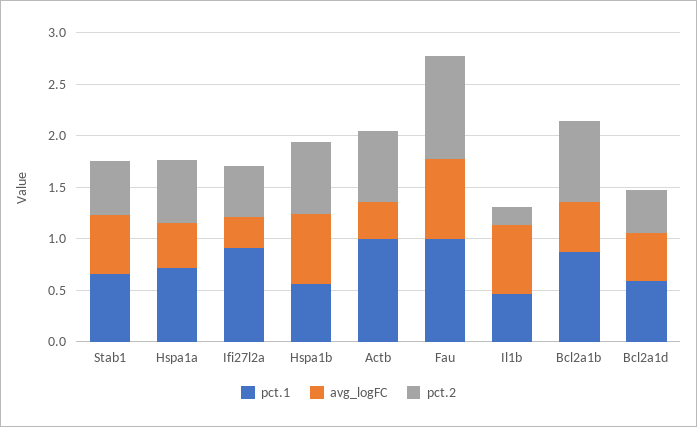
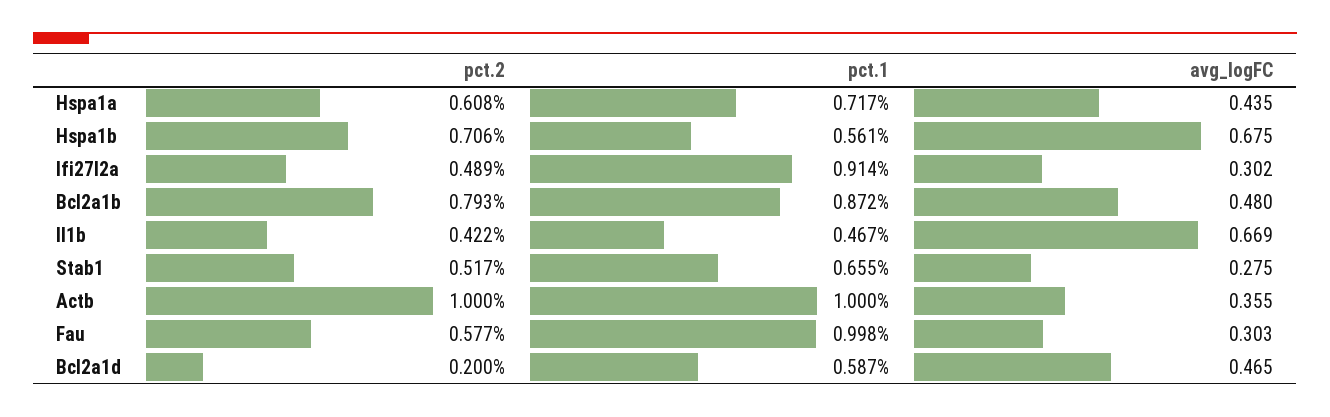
avg_logFC, Stab1: 0.6 -> 0.275
pct.2, Actb: 0.7 -> 1
avg_logFC, Fau: 0.8 -> 0.303
pct.2, Fau: 1 -> 0.577
pct.2, Il1b: 0.2 -> 0.422
pct.2, Bcl2a1d: 0.4 -> 0.2

